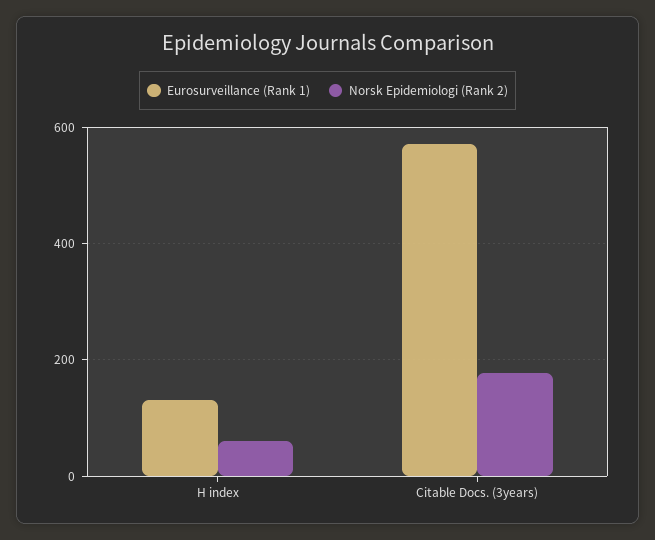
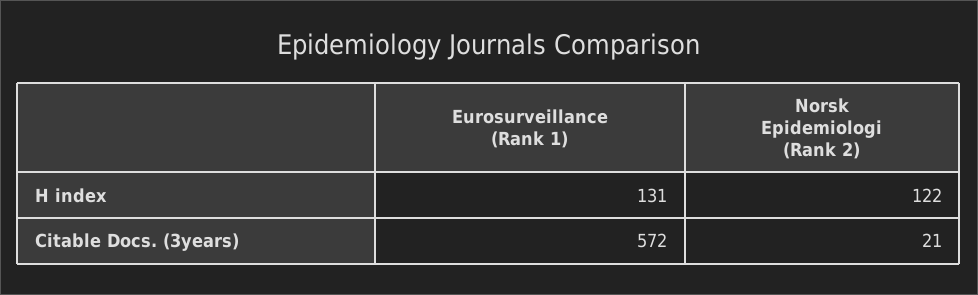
Norsk Epidemiologi (Rank 2), H index: 60 -> 122
Norsk Epidemiologi (Rank 2), Citable Docs. (3years): 180 -> 21

